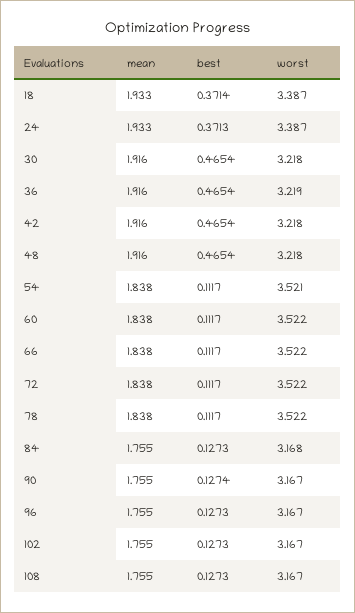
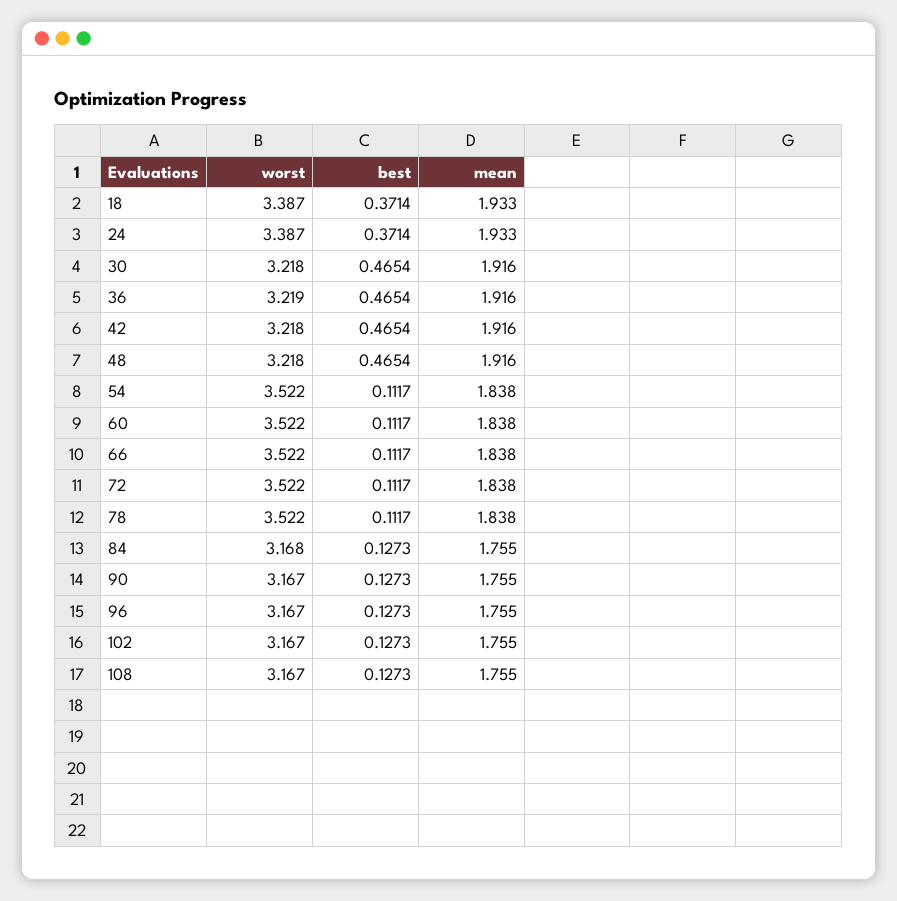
best, 24: 0.3713 -> 0.3714
worst, 54: 3.521 -> 3.522
best, 90: 0.1274 -> 0.1273

